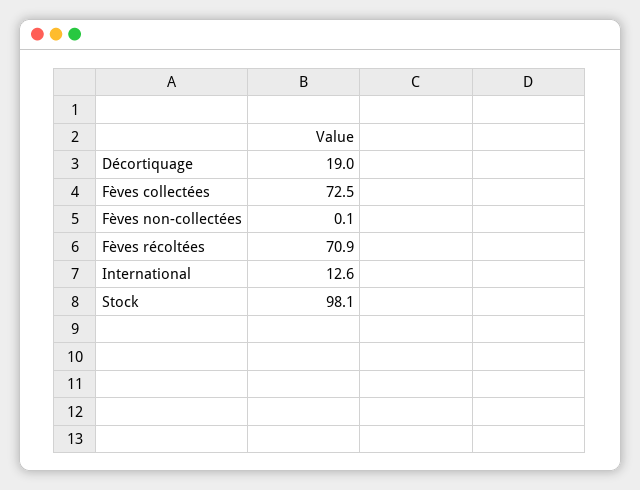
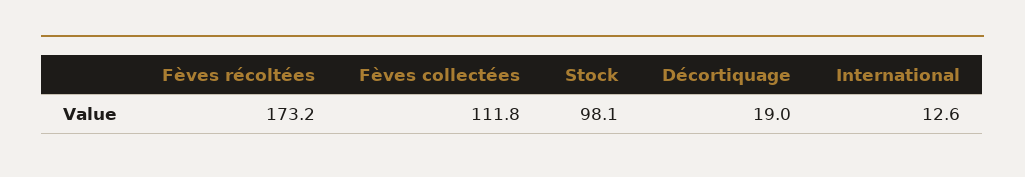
Fèves collectées: 72.5 -> 111.8
Fèves non-collectées: 0.1 -> none
Fèves récoltées: 70.9 -> 173.2

